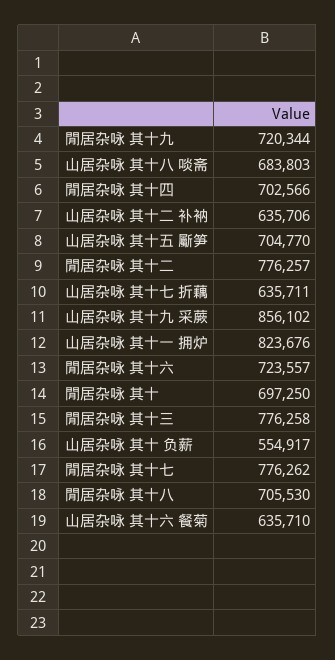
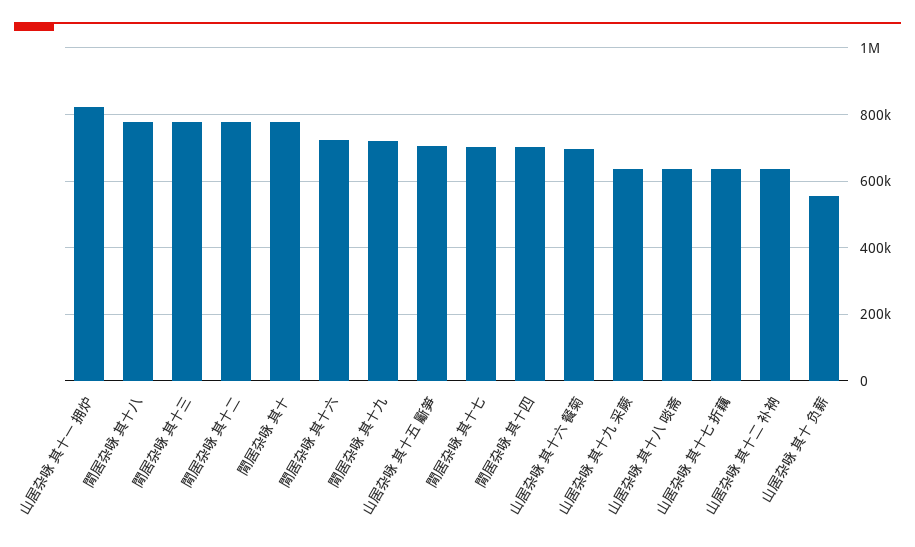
山居杂咏 其十八 啖斋: 683803 -> 640000
山居杂咏 其十九 采蕨: 856102 -> 640000
閒居杂咏 其十: 697250 -> 780000
閒居杂咏 其十七: 776262 -> 700000
閒居杂咏 其十八: 705530 -> 780000
山居杂咏 其十六 餐菊: 635710 -> 700000

